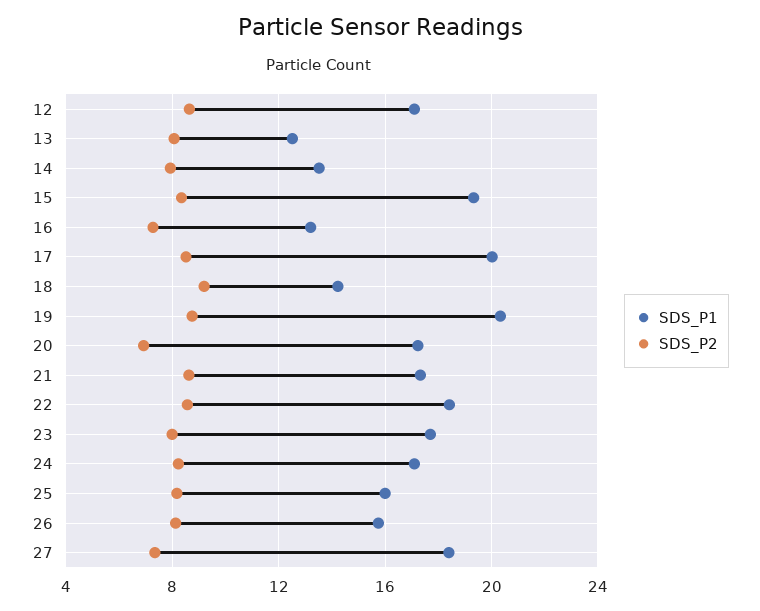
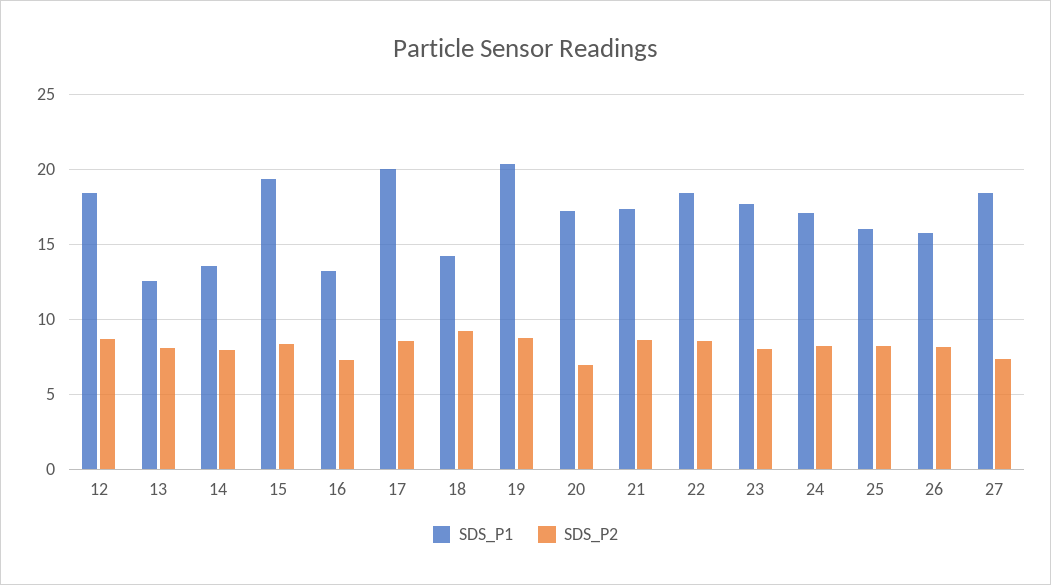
SDS_P1, 12: 17 -> 18.5

